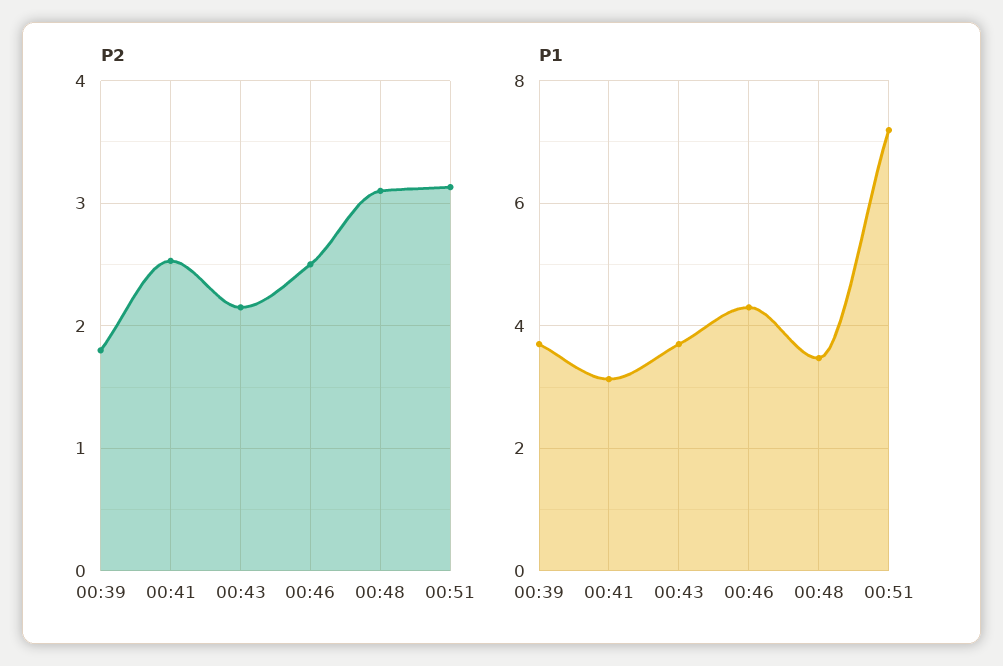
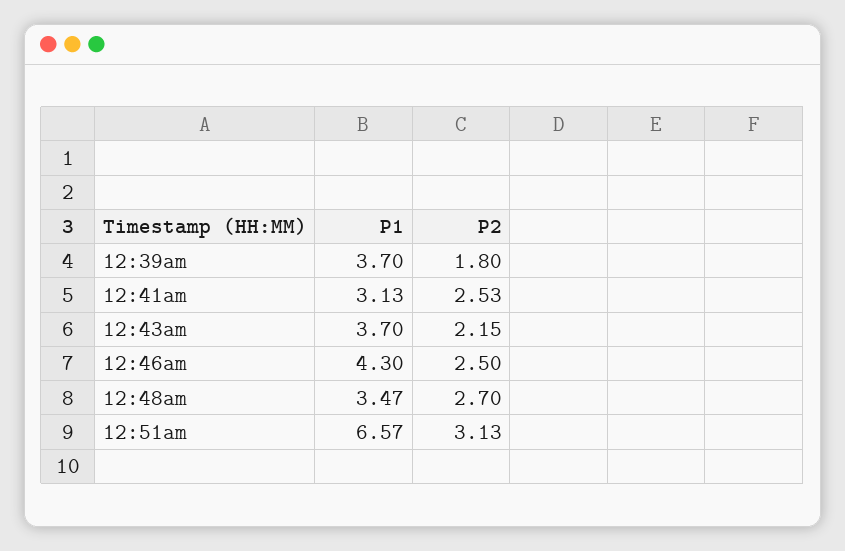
P2, 00:48: 3.1 -> 2.7
P1, 00:51: 7.2 -> 6.57

